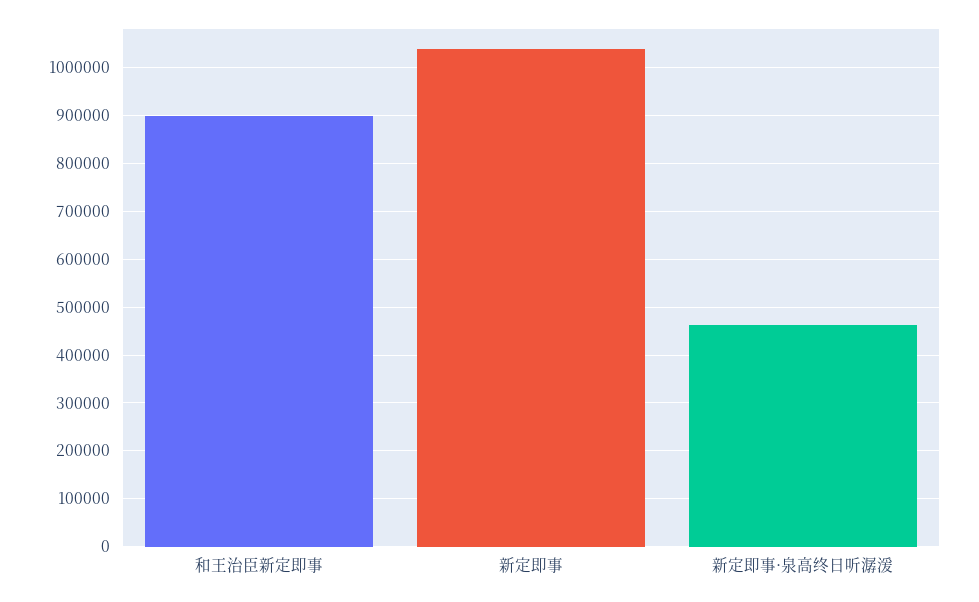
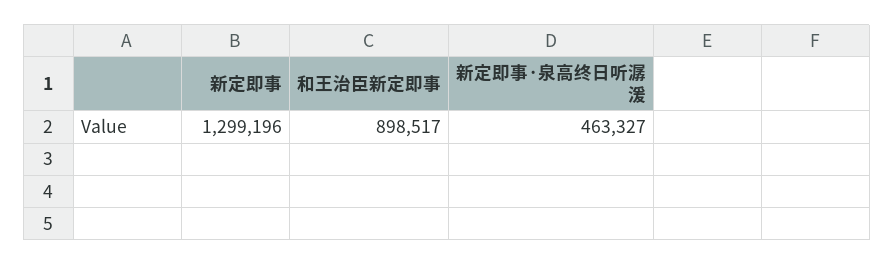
新定即事: 1040000 -> 1299196

